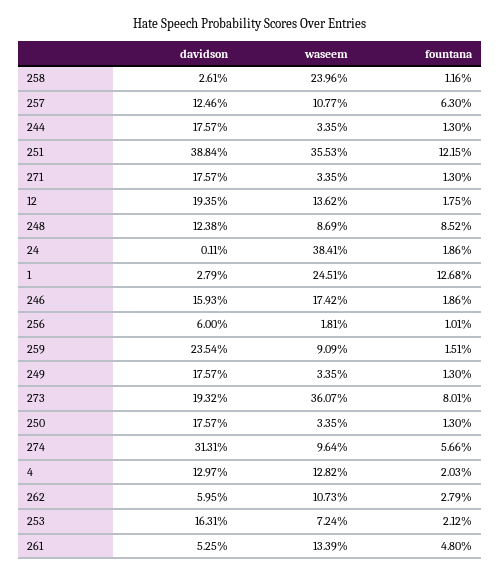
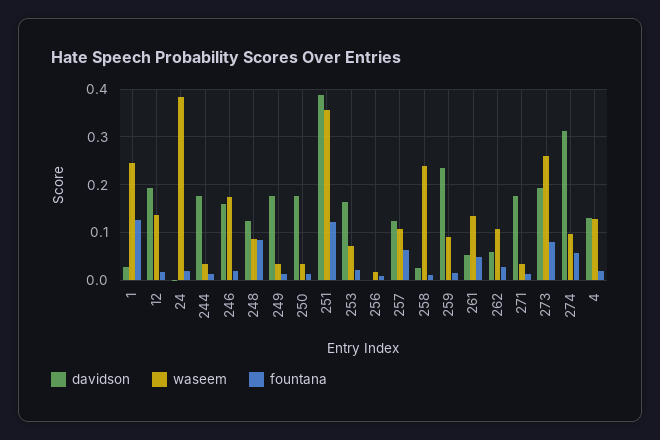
davidson, 256: 0.06 -> 0
waseem, 273: 0.3607 -> 0.26

